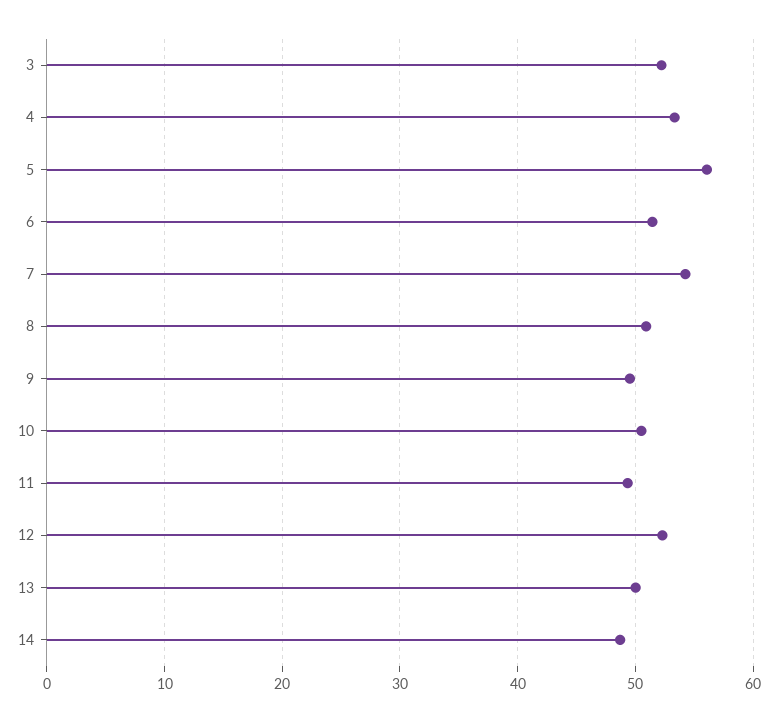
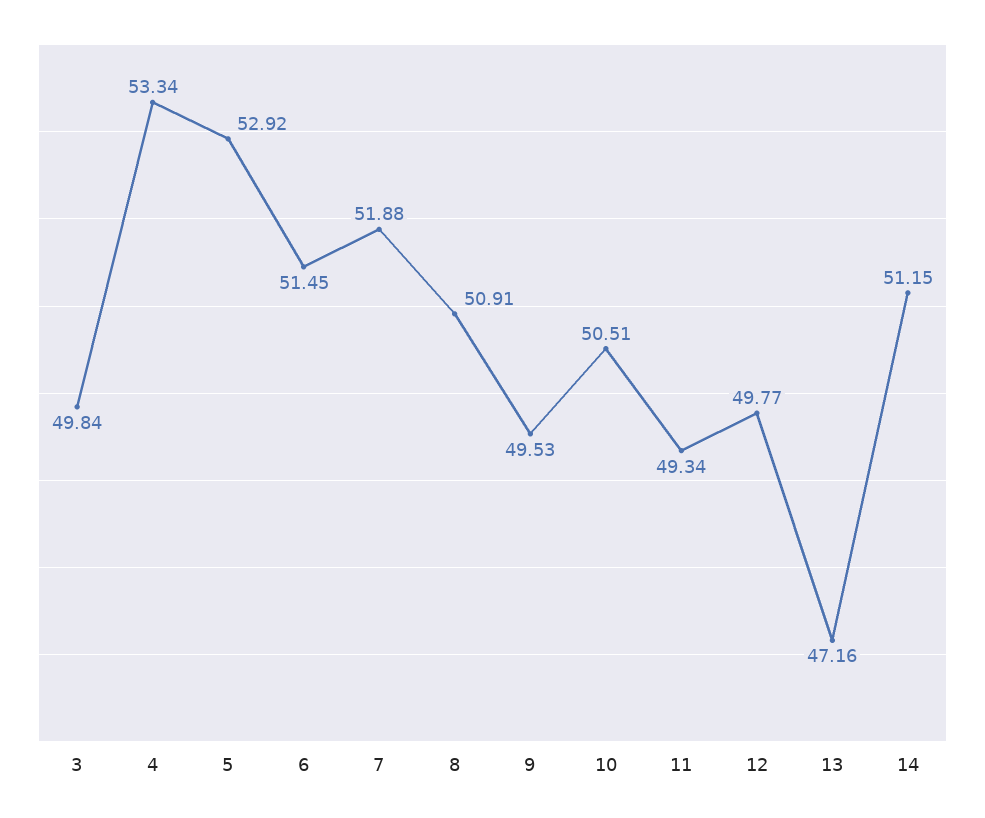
3: 52 -> 49.84
5: 56 -> 52.92
7: 54 -> 51.88
12: 52 -> 49.77
13: 50 -> 47.16
14: 49 -> 51.15

